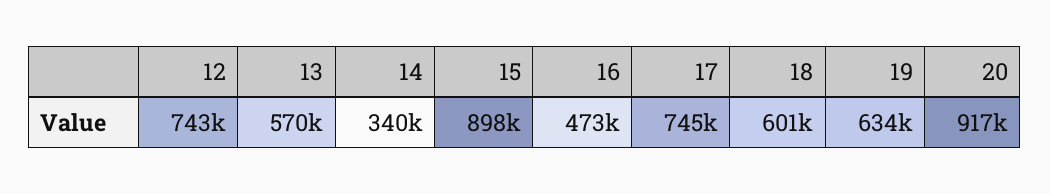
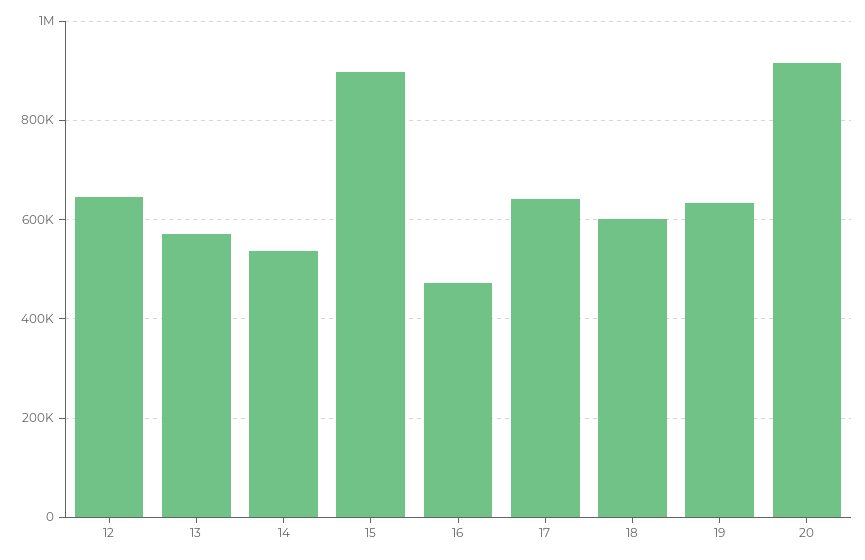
12: 743000 -> 640000
14: 340000 -> 540000
17: 745000 -> 640000

